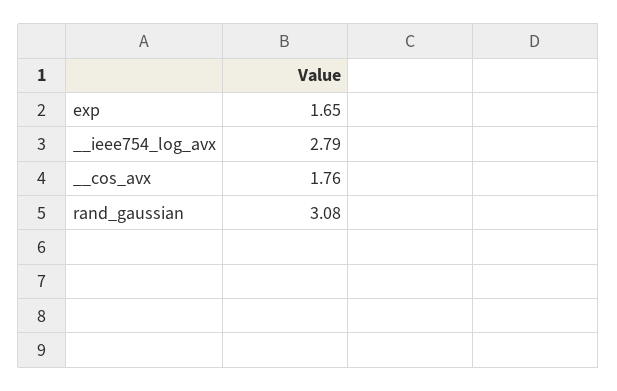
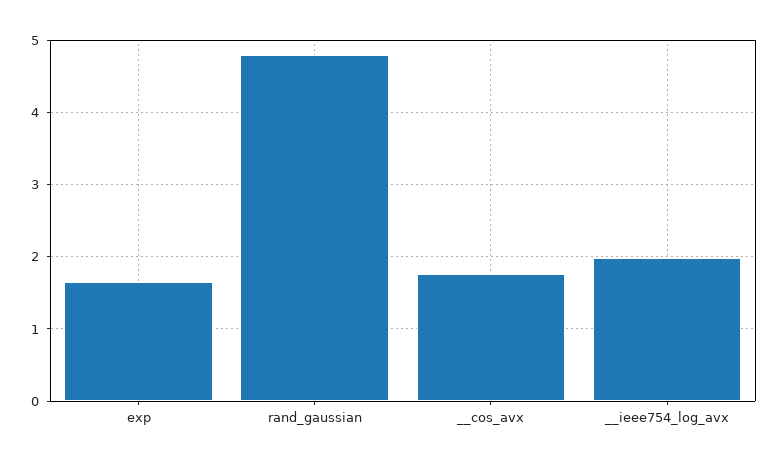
__ieee754_log_avx: 2.79 -> 2
rand_gaussian: 3.08 -> 4.8

